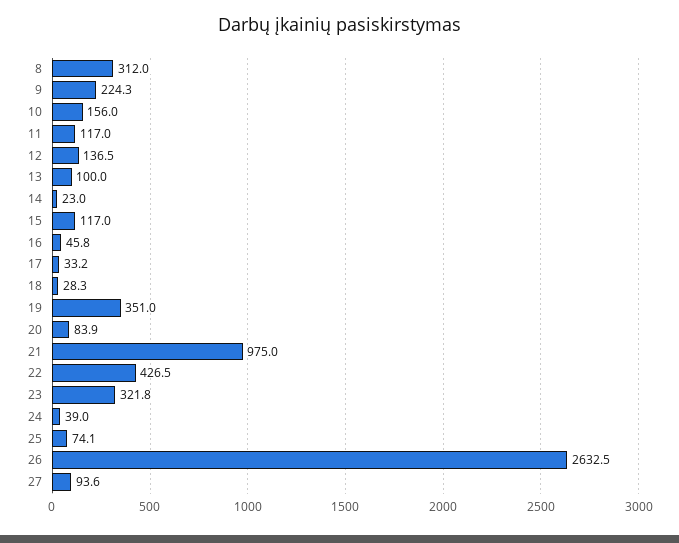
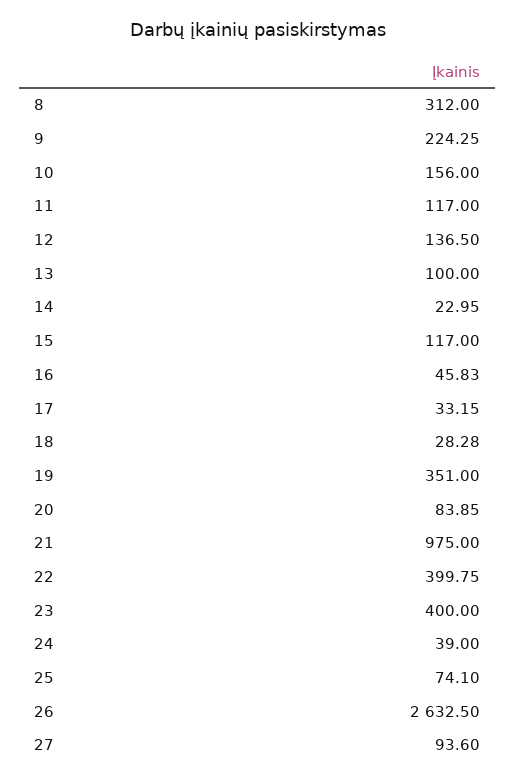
22: 426.5 -> 399.75
23: 321.8 -> 400

